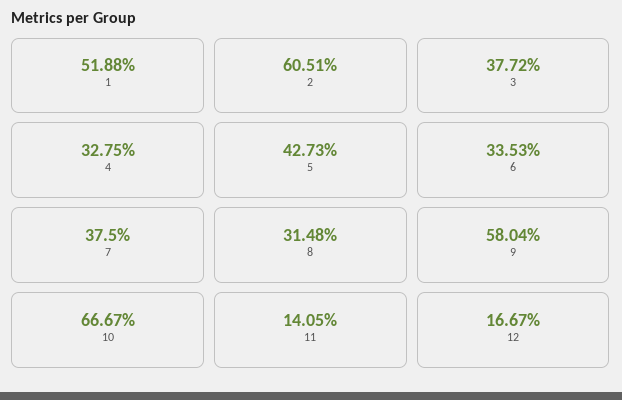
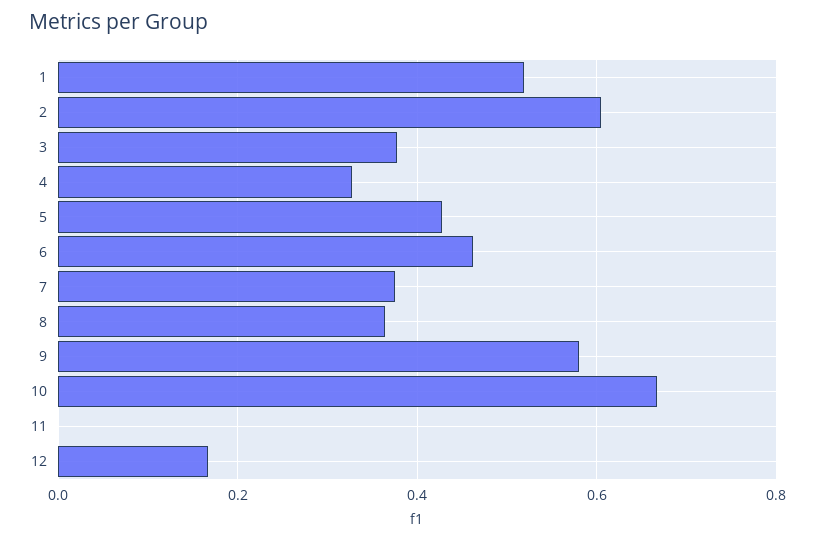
6: 0.3353 -> 0.46
8: 0.3148 -> 0.36
11: 0.1405 -> 0

